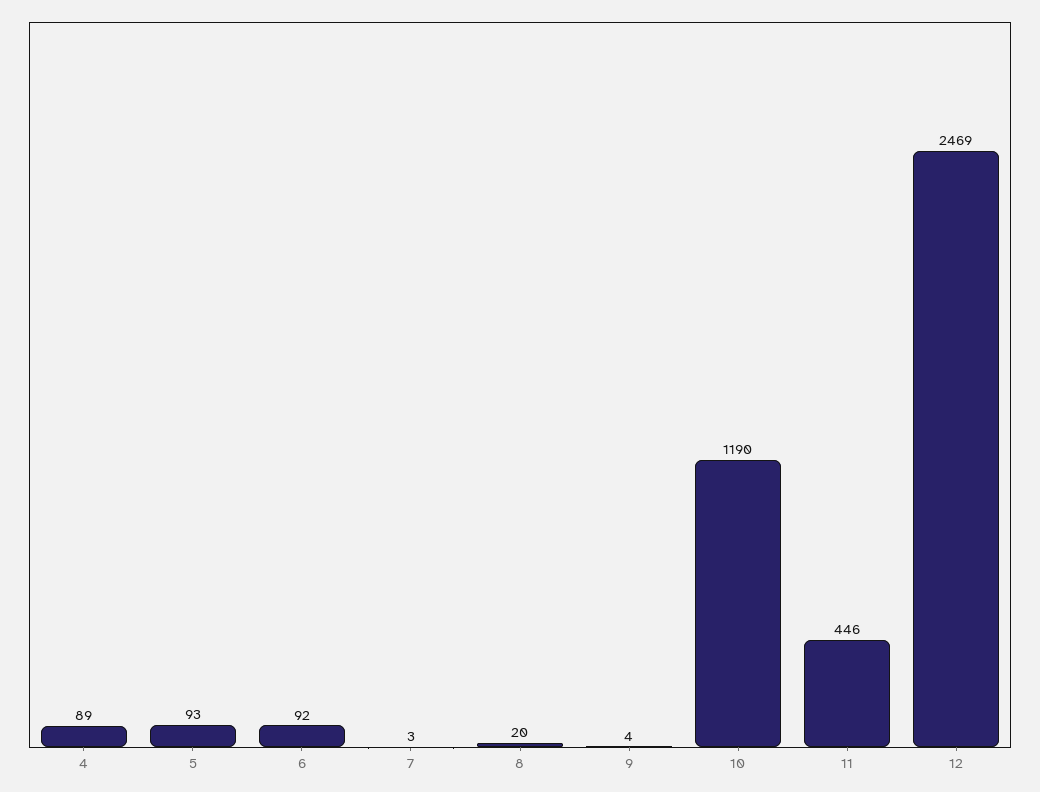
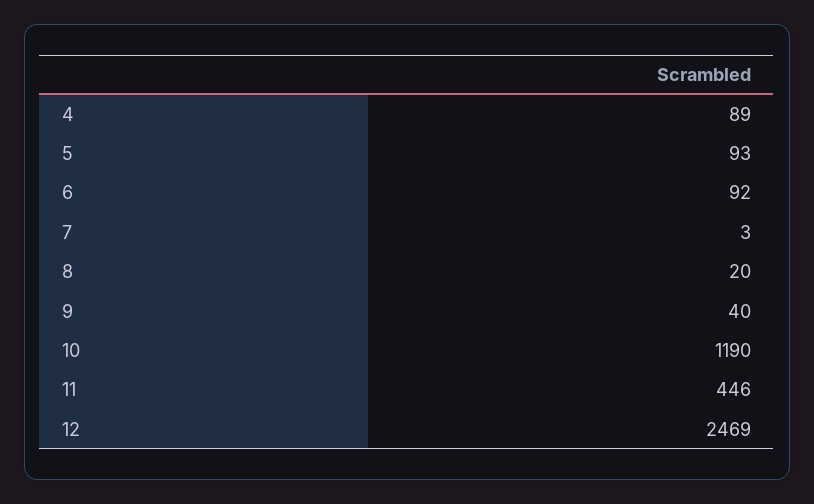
9: 4 -> 40

